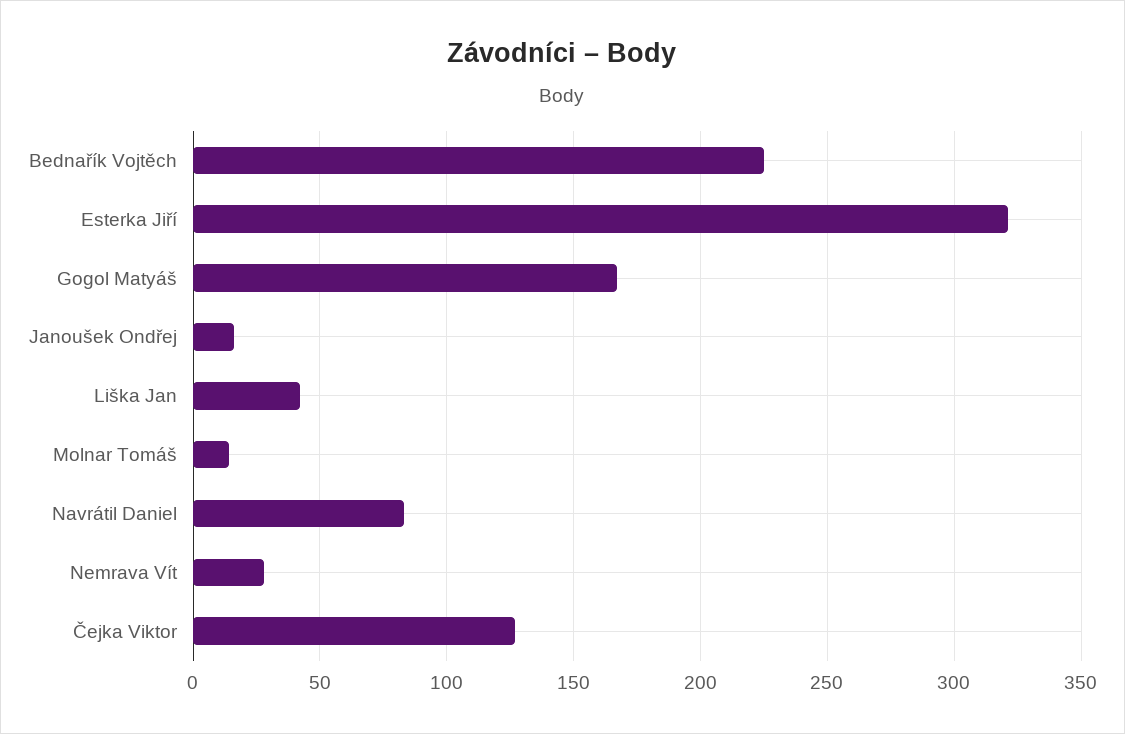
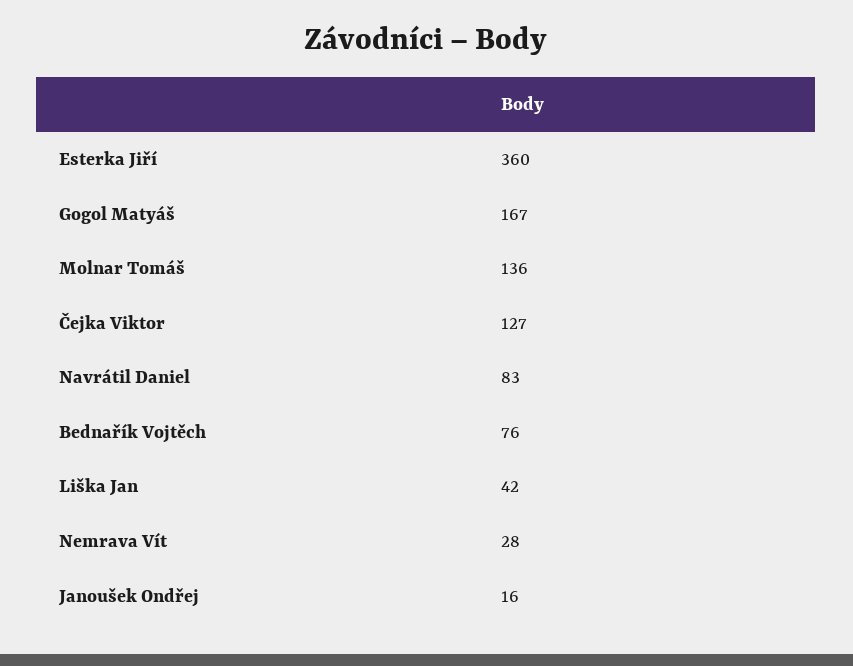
Bednařík Vojtěch: 225 -> 76
Esterka Jiří: 320 -> 360
Molnar Tomáš: 15 -> 136

